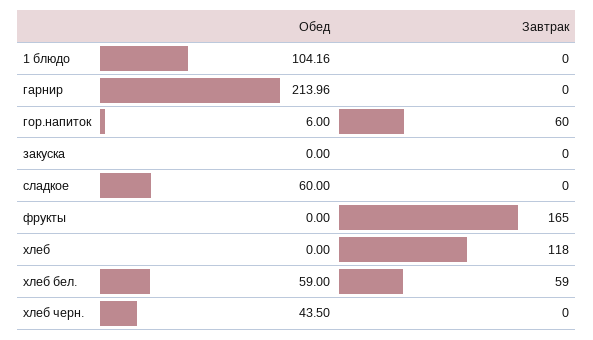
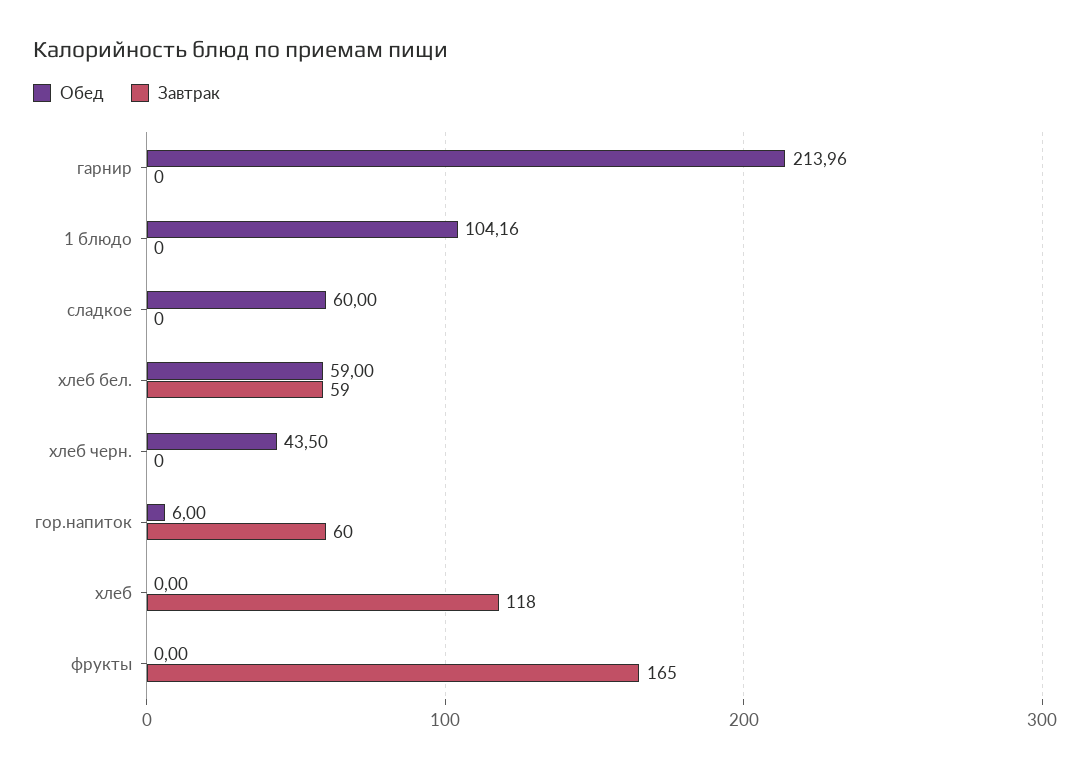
Обед, закуска: 0 -> none
Завтрак, закуска: 0 -> none

